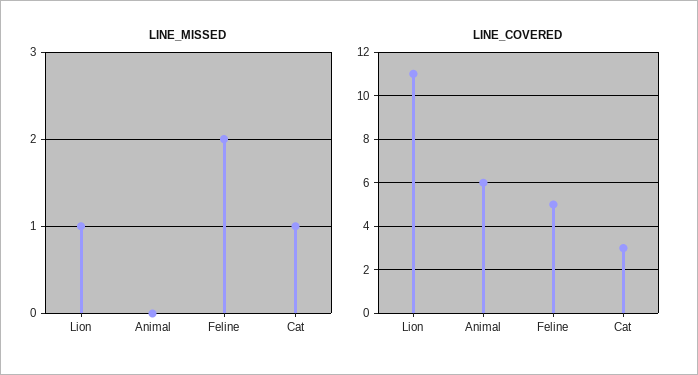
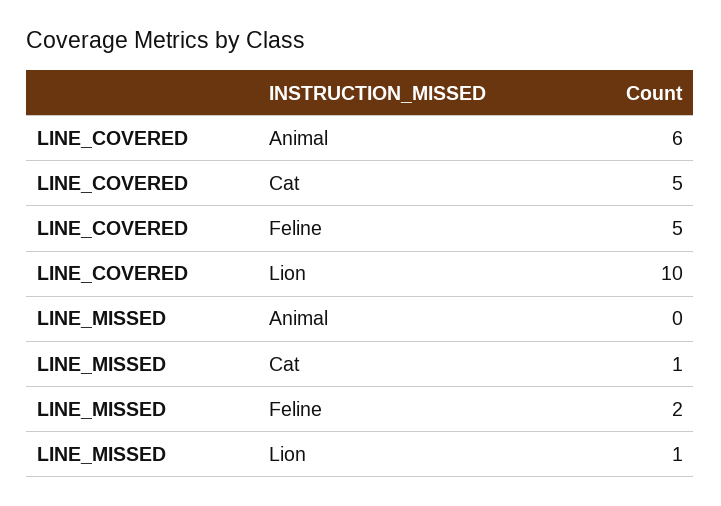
LINE_COVERED, Lion: 11 -> 10
LINE_COVERED, Cat: 3 -> 5

